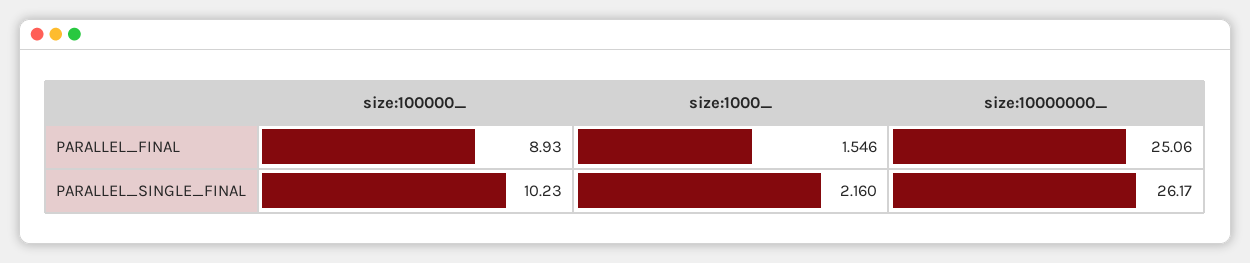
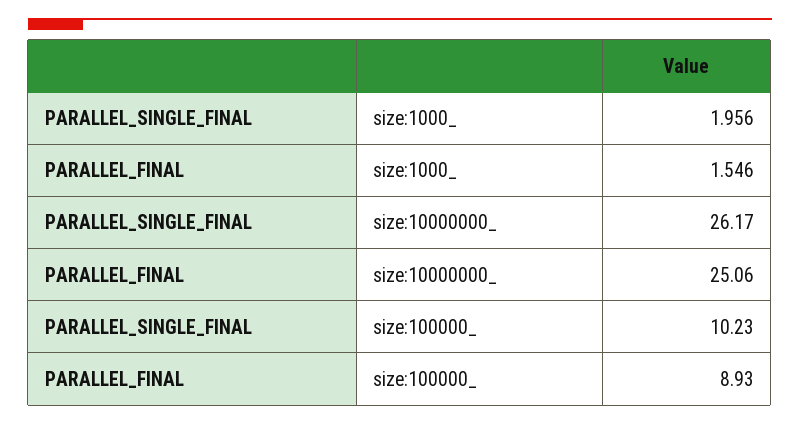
size:1000_, PARALLEL_SINGLE_FINAL: 2.16 -> 1.956

